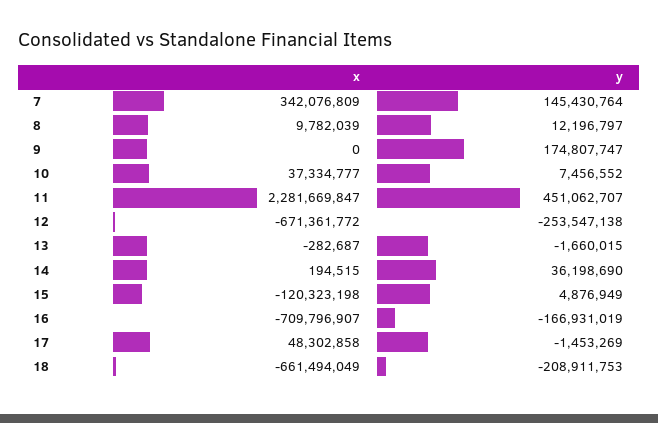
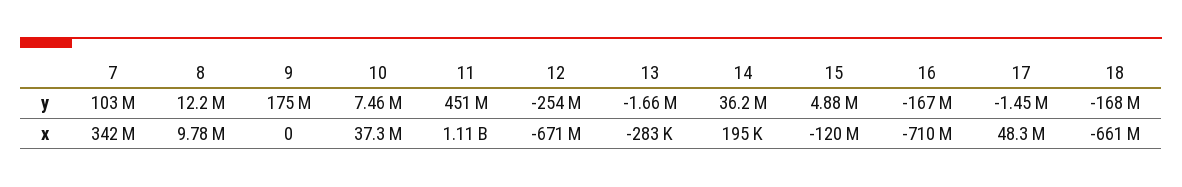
y, 7: 145430764 -> 103000000
x, 11: 2281669847 -> 1110000000
y, 18: -208911753 -> -168000000

